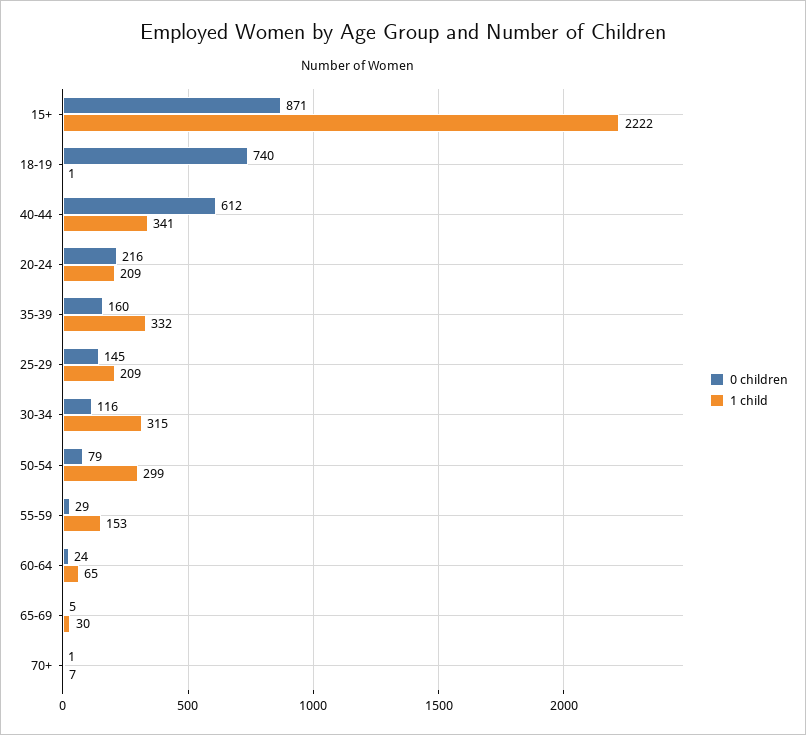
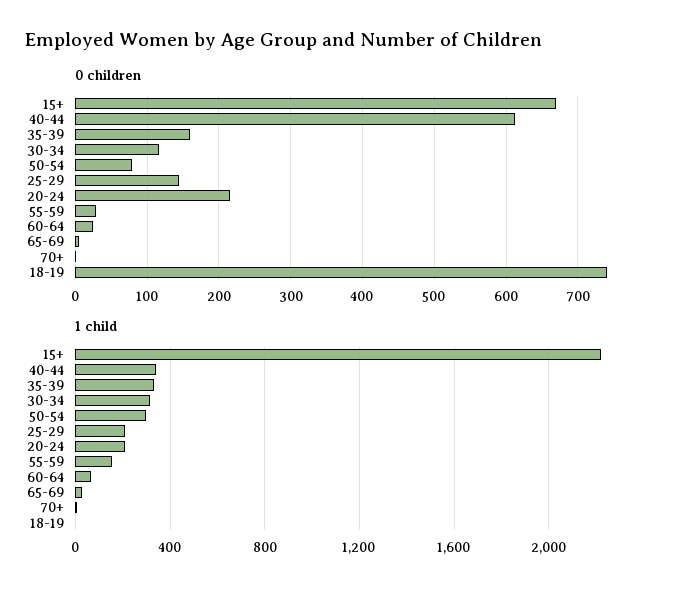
0 children, 15+: 871 -> 670

